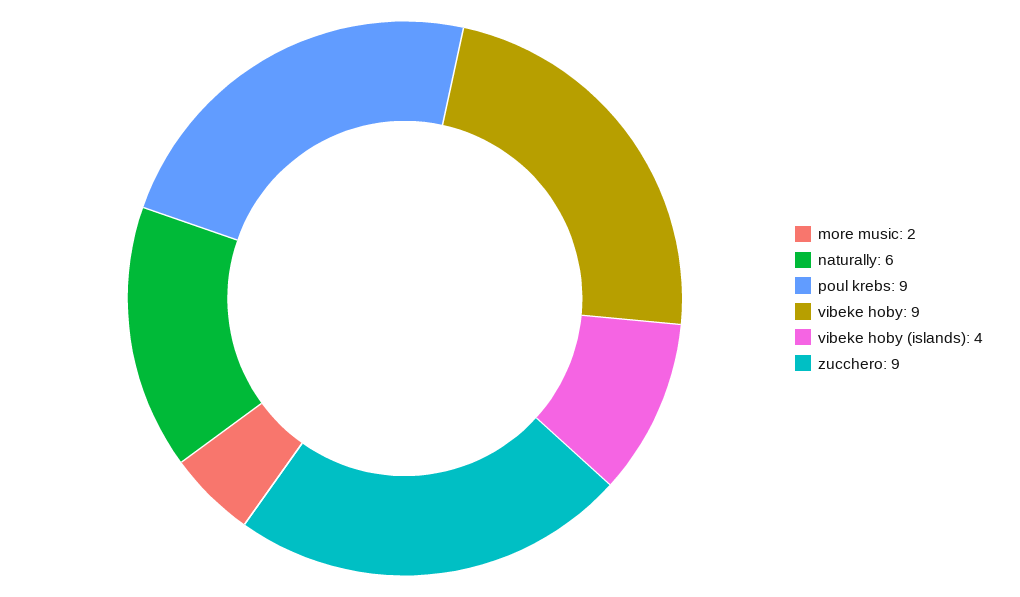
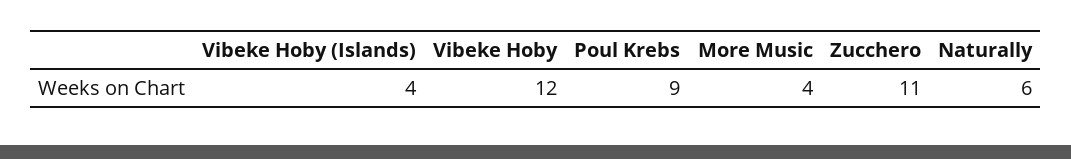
more music: 2 -> 4
vibeke hoby: 9 -> 12
zucchero: 9 -> 11

